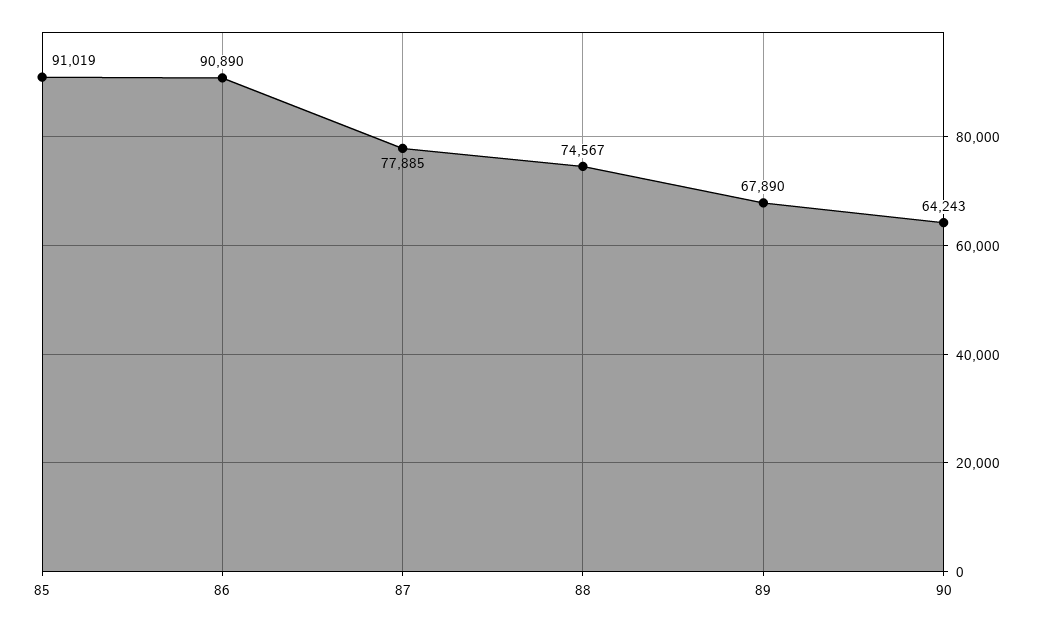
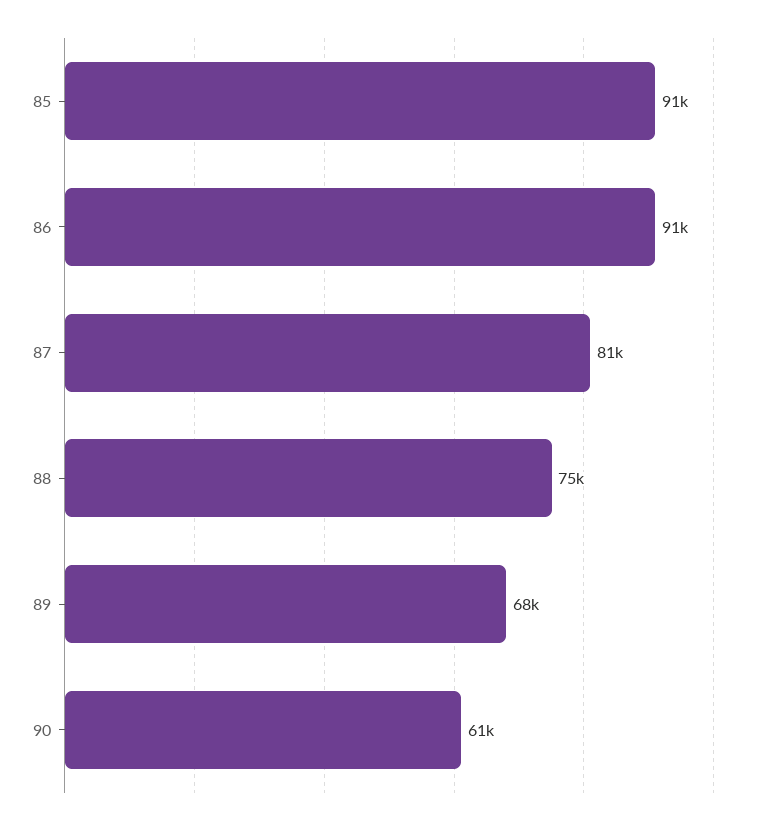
87: 77885 -> 81000
90: 64243 -> 61000

